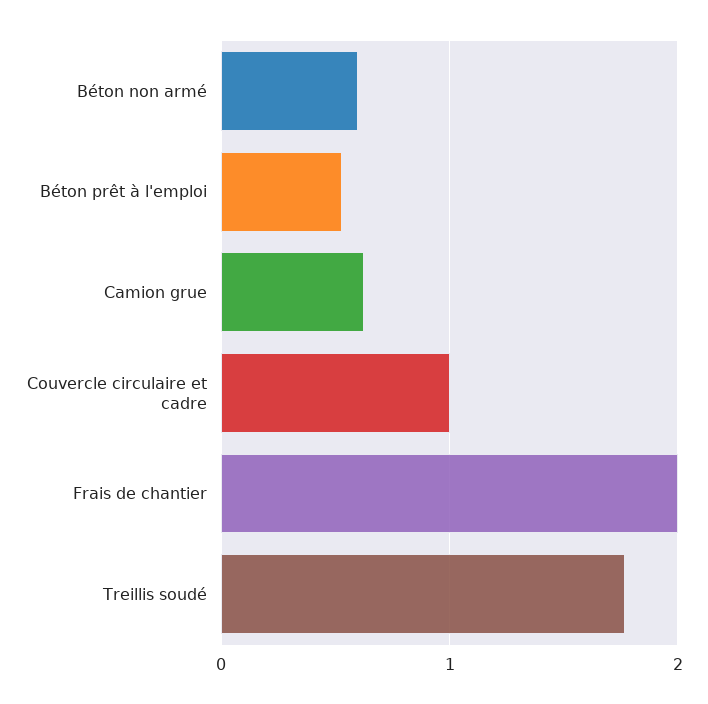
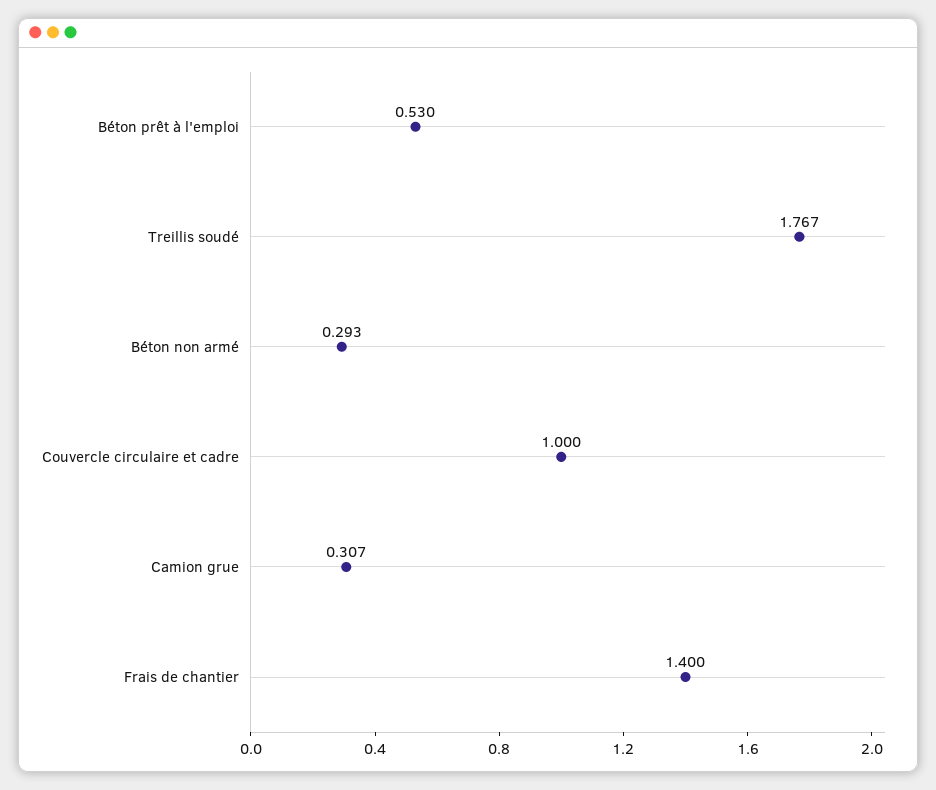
Béton non armé: 0.6 -> 0.293
Camion grue: 0.6 -> 0.307
Frais de chantier: 2 -> 1.4

